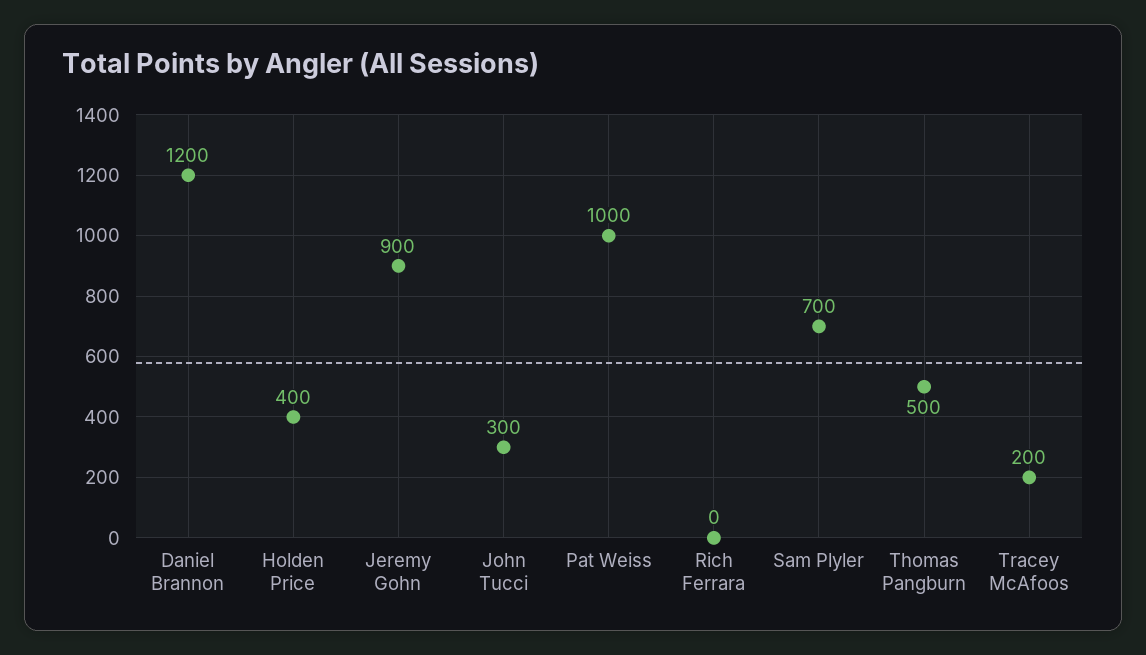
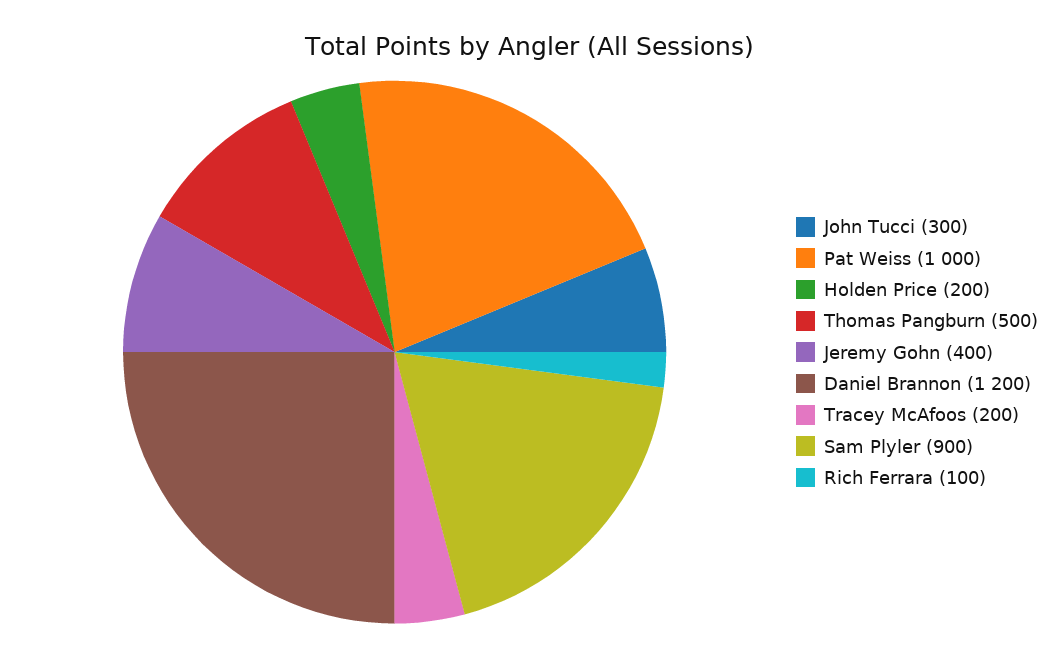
Holden Price: 400 -> 200
Jeremy Gohn: 900 -> 400
Rich Ferrara: 0 -> 100
Sam Plyler: 700 -> 900

